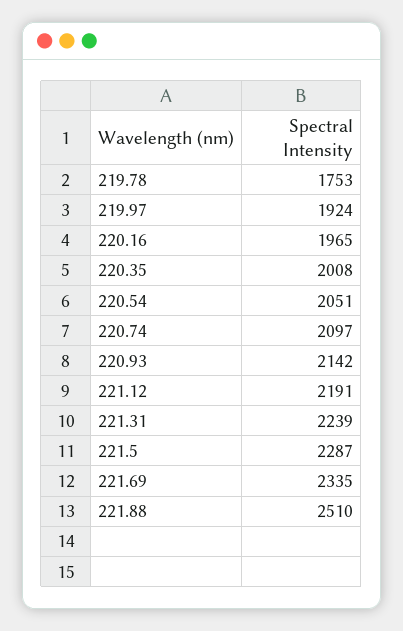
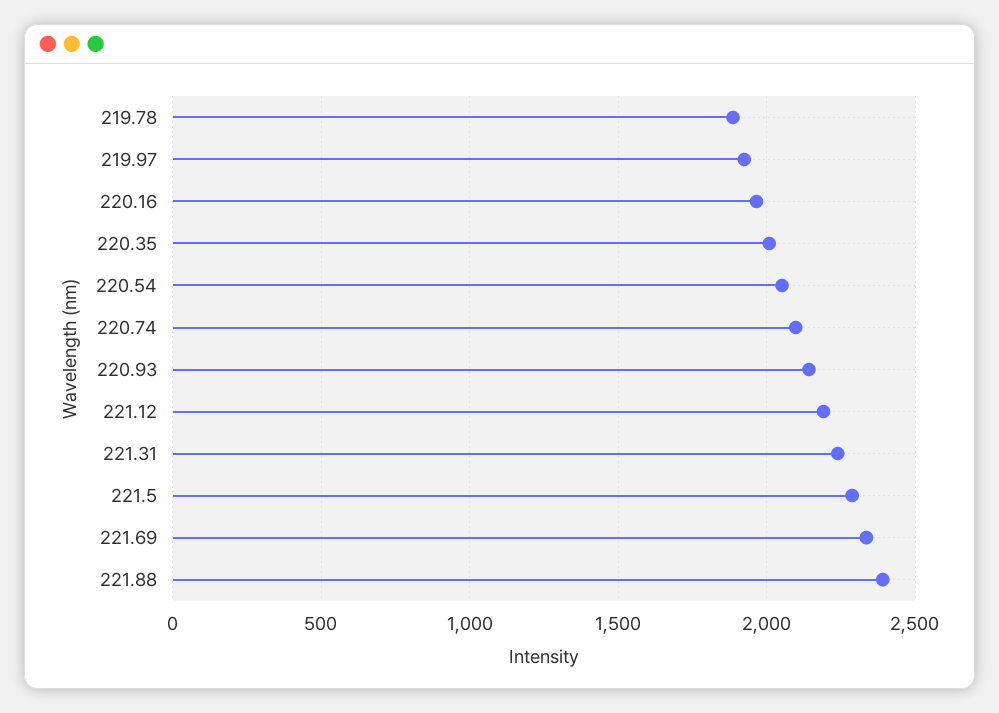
219.78: 1753 -> 1900
221.88: 2510 -> 2400

